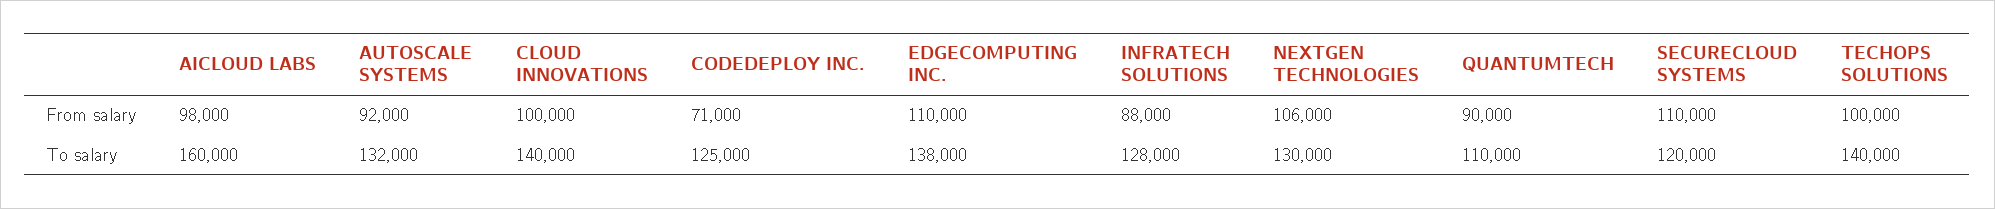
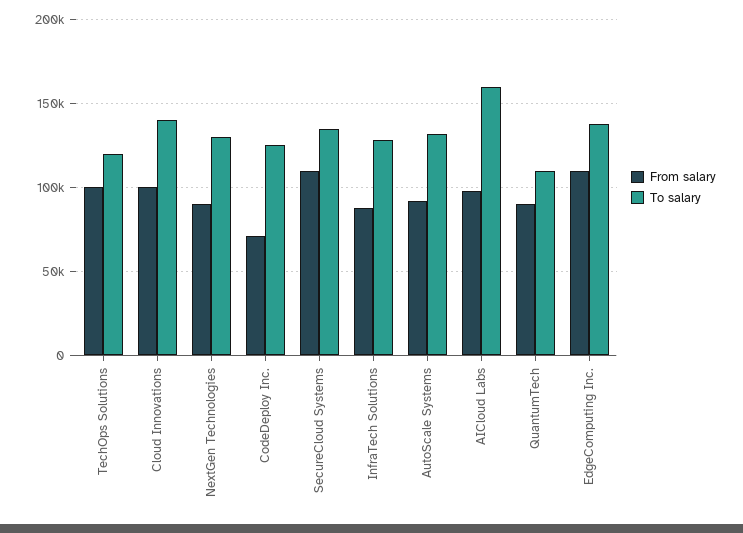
From salary, NEXTGEN TECHNOLOGIES: 106000 -> 90000
To salary, SECURECLOUD SYSTEMS: 120000 -> 135000
To salary, TECHOPS SOLUTIONS: 140000 -> 120000

